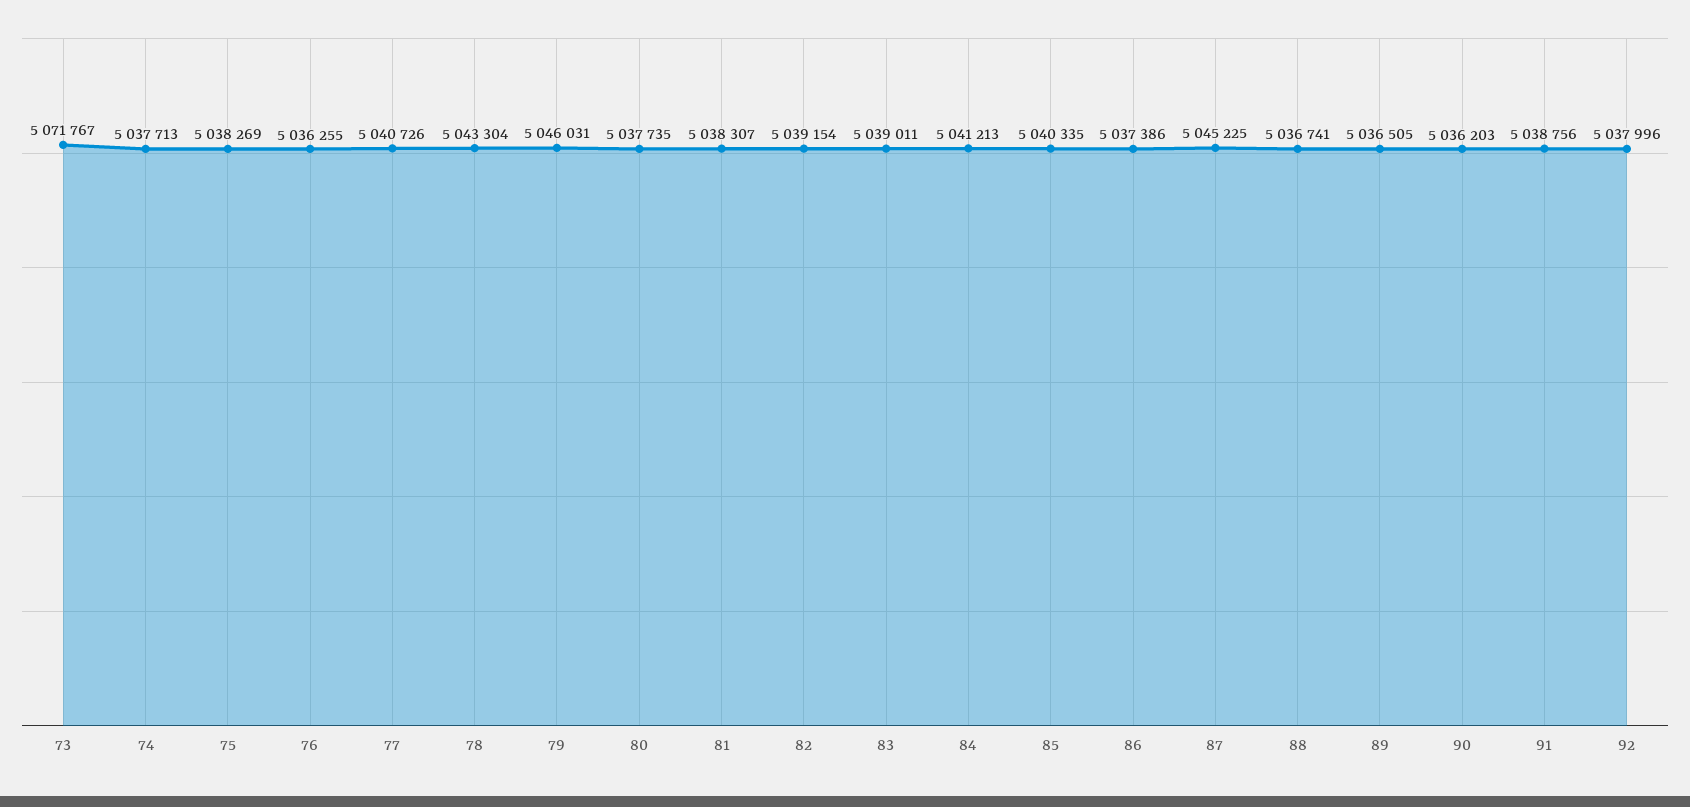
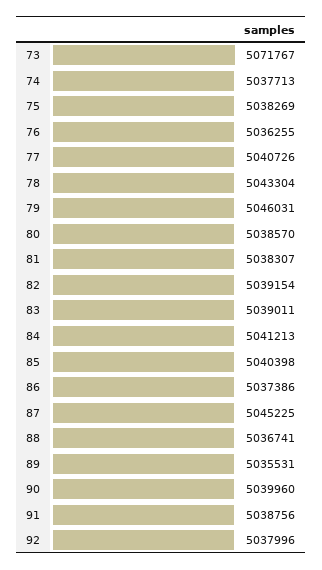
80: 5037735 -> 5038570
85: 5040335 -> 5040398
89: 5036505 -> 5035531
90: 5036203 -> 5039960

